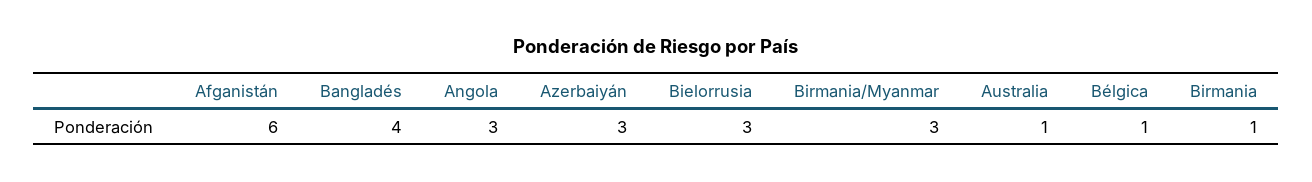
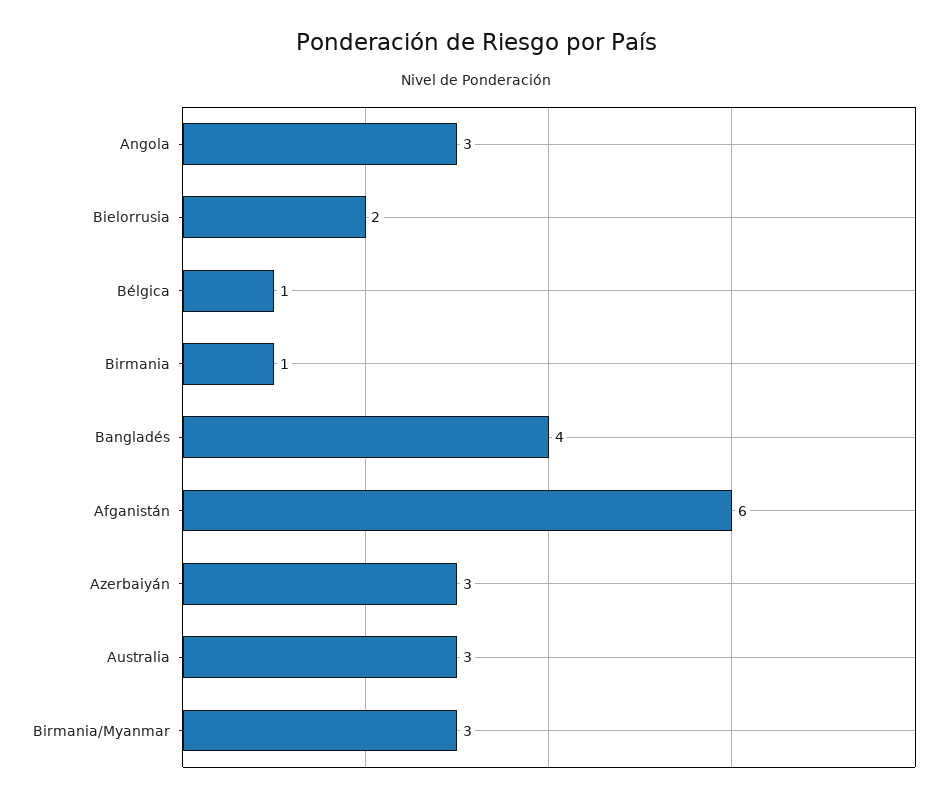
Bielorrusia: 3 -> 2
Australia: 1 -> 3

